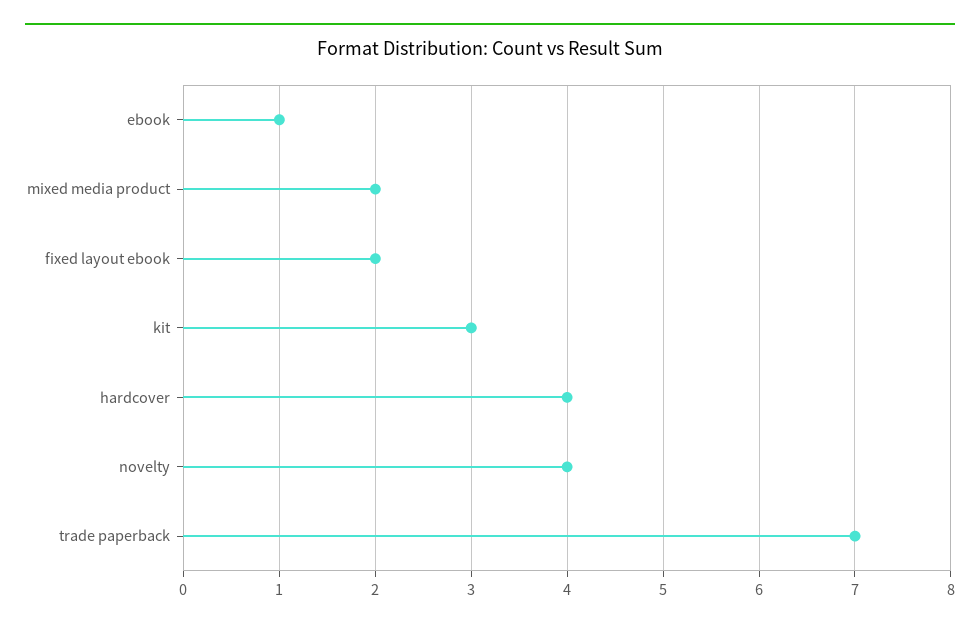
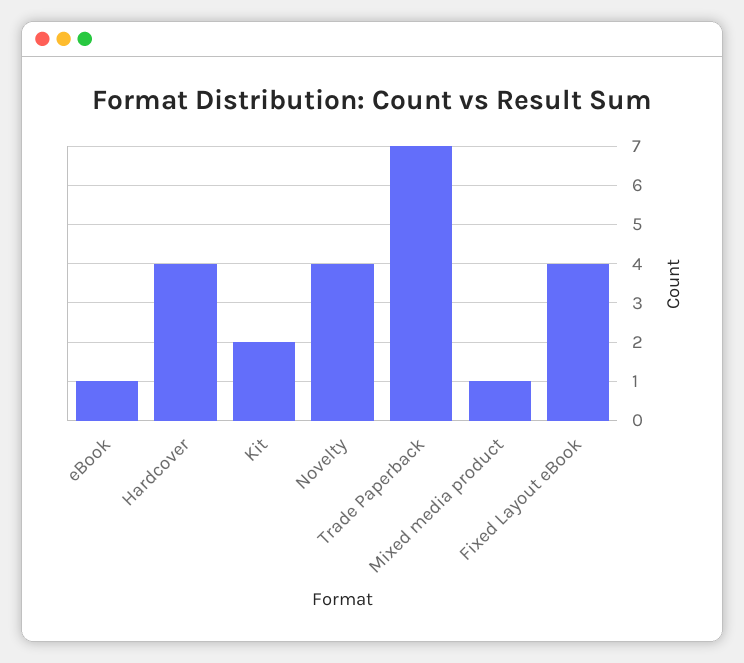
mixed media product: 2 -> 1
fixed layout ebook: 2 -> 4
kit: 3 -> 2

